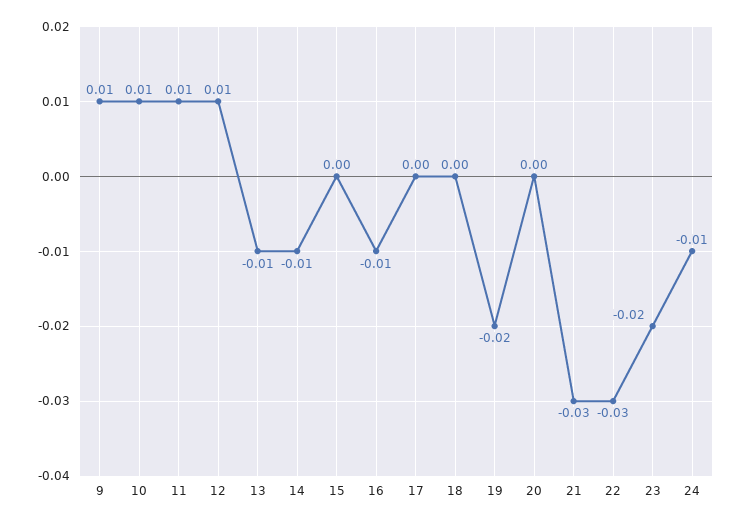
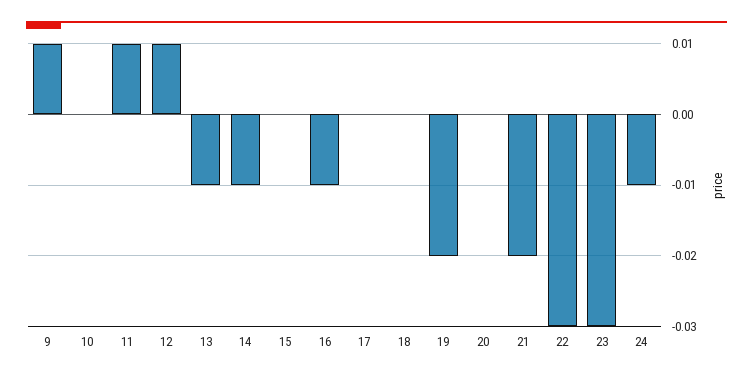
10: 0.01 -> 0
21: -0.03 -> -0.02
23: -0.02 -> -0.03

